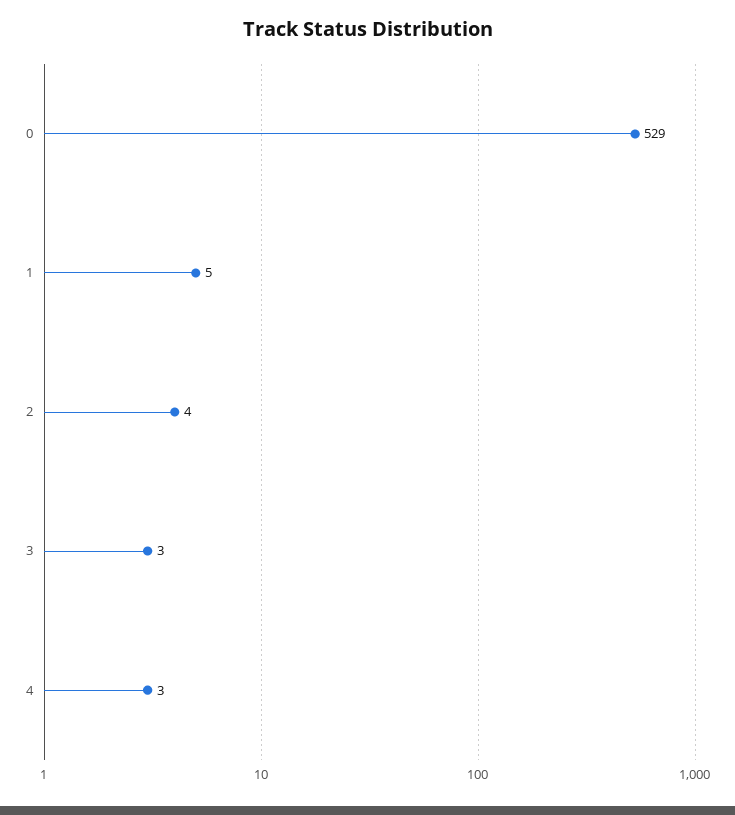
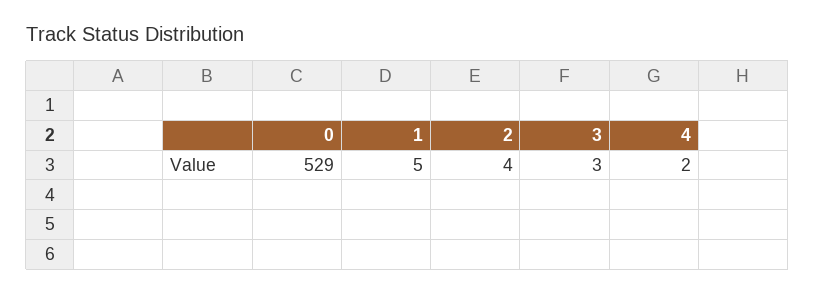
4: 3 -> 2

